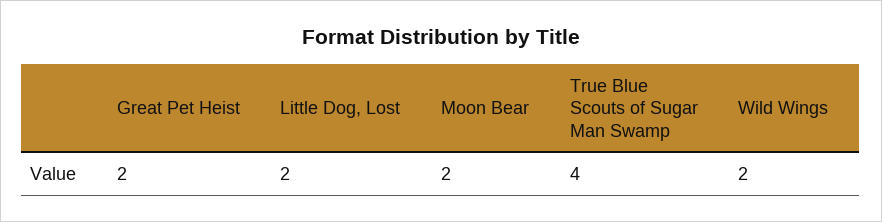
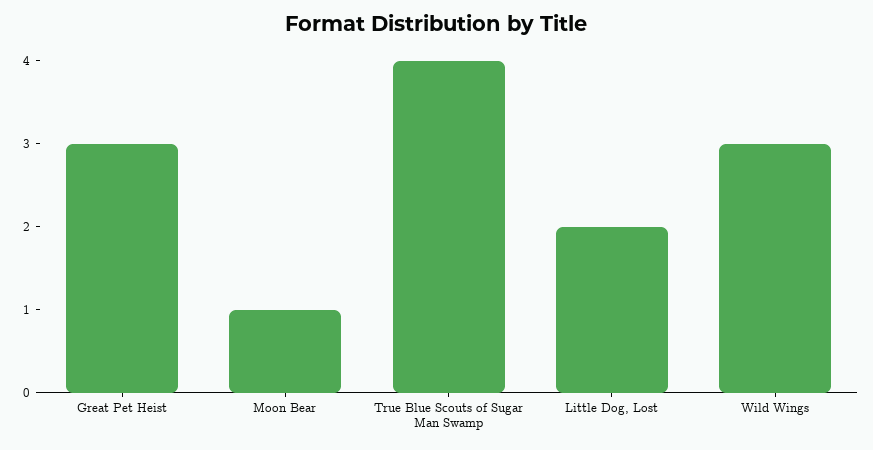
Great Pet Heist: 2 -> 3
Moon Bear: 2 -> 1
Wild Wings: 2 -> 3

